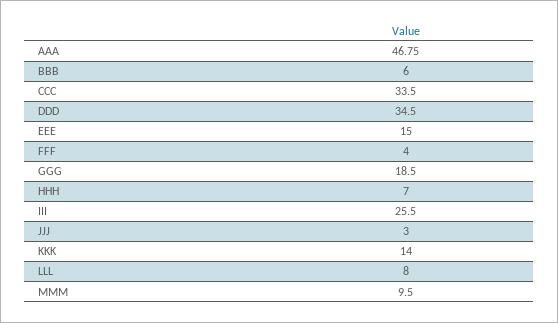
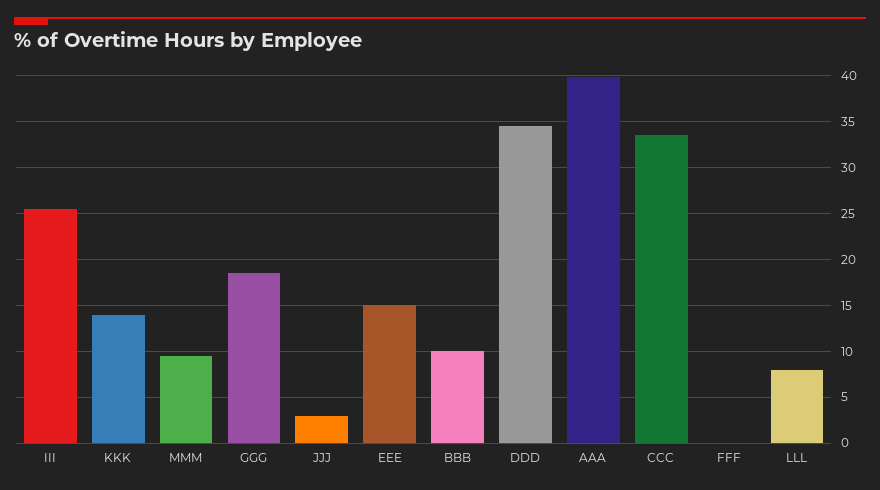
AAA: 46.75 -> 40
BBB: 6 -> 10
FFF: 4 -> 0
HHH: 7 -> none

